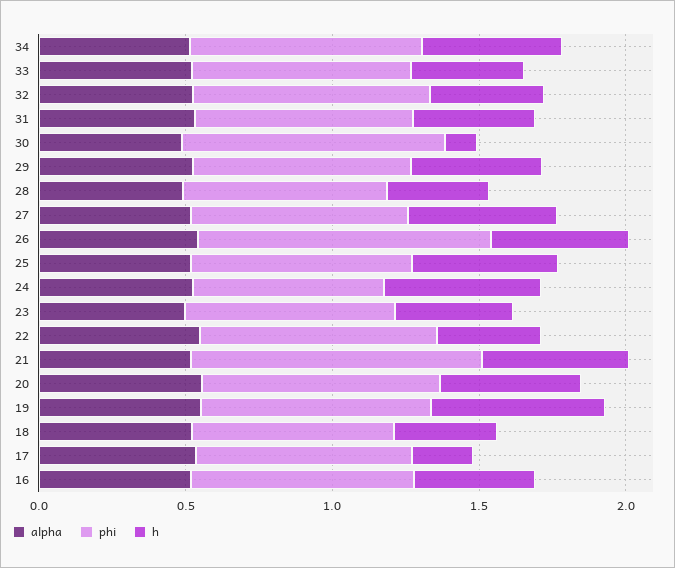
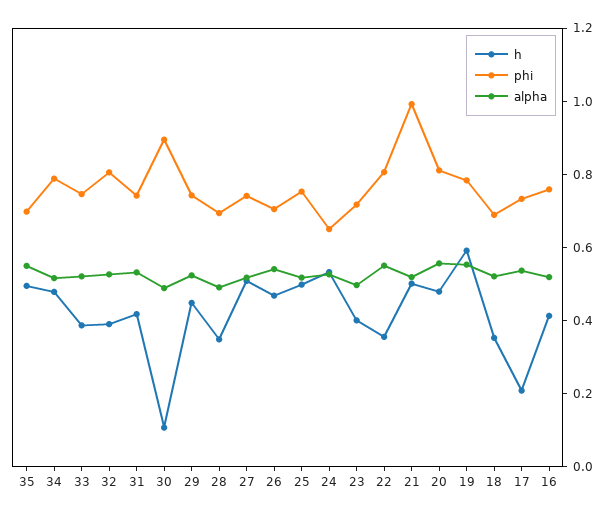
phi, 26: 1 -> 0.7
h, 35: none -> 0.5
phi, 35: none -> 0.7
alpha, 35: none -> 0.55

